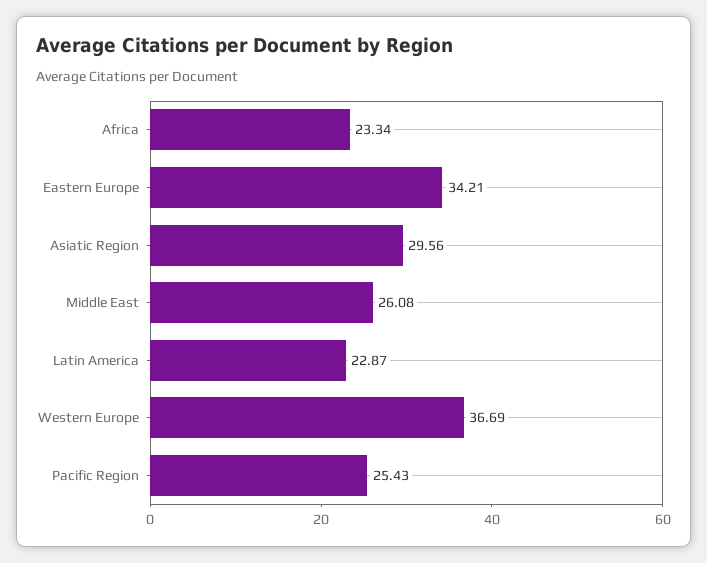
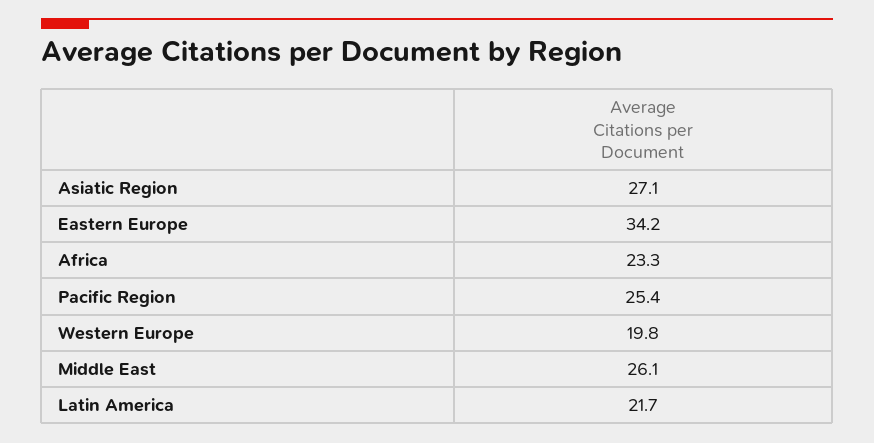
Asiatic Region: 29.56 -> 27.1
Latin America: 22.87 -> 21.7
Western Europe: 36.69 -> 19.8

